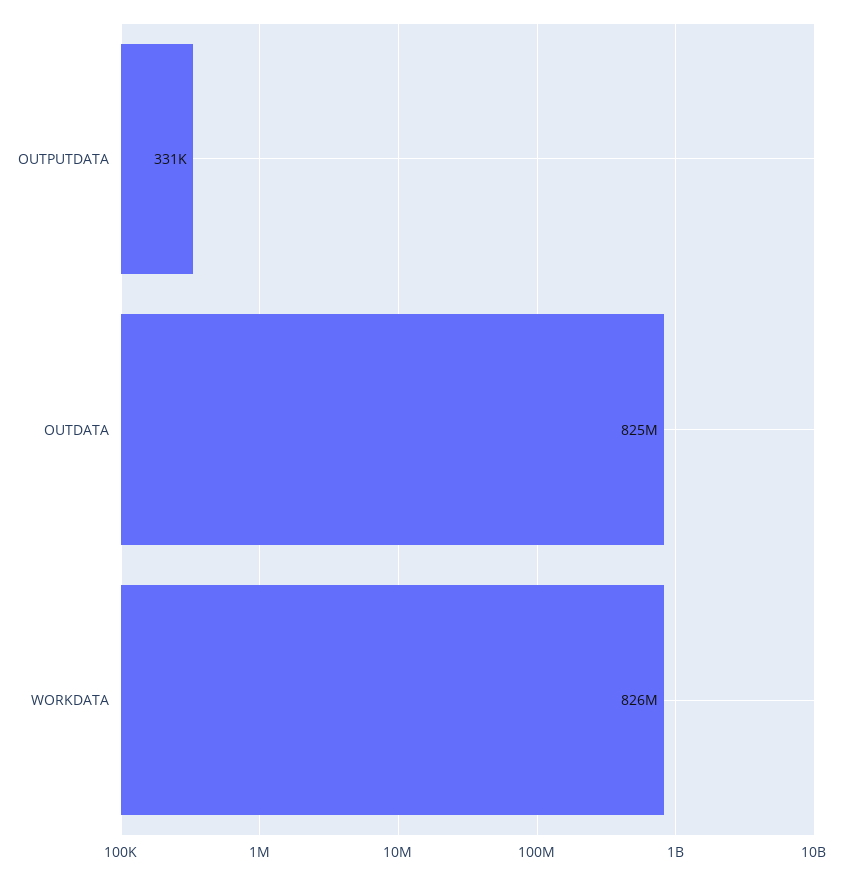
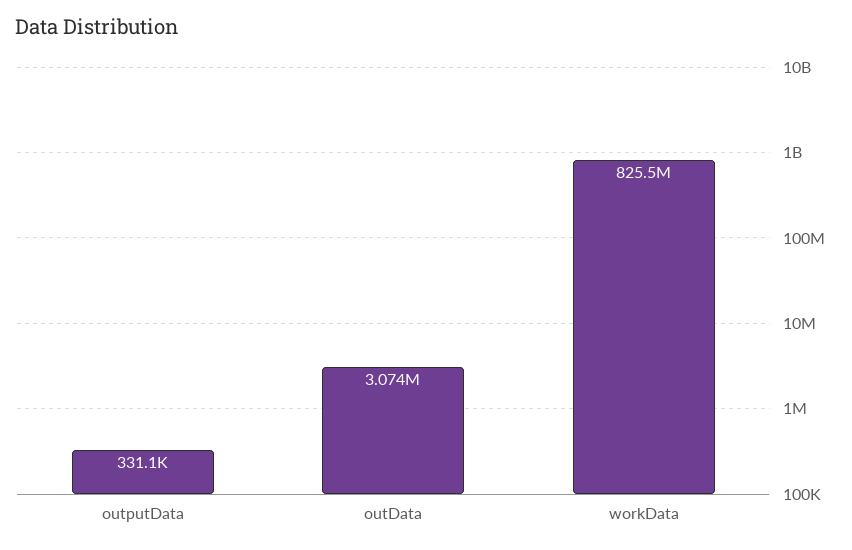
OUTDATA: 825000000 -> 3074000

